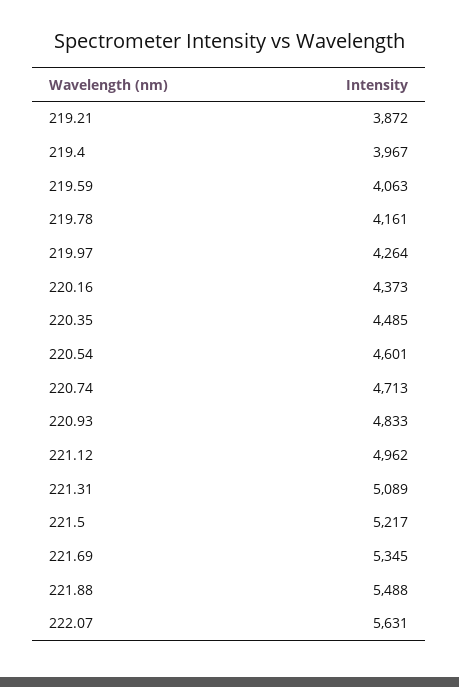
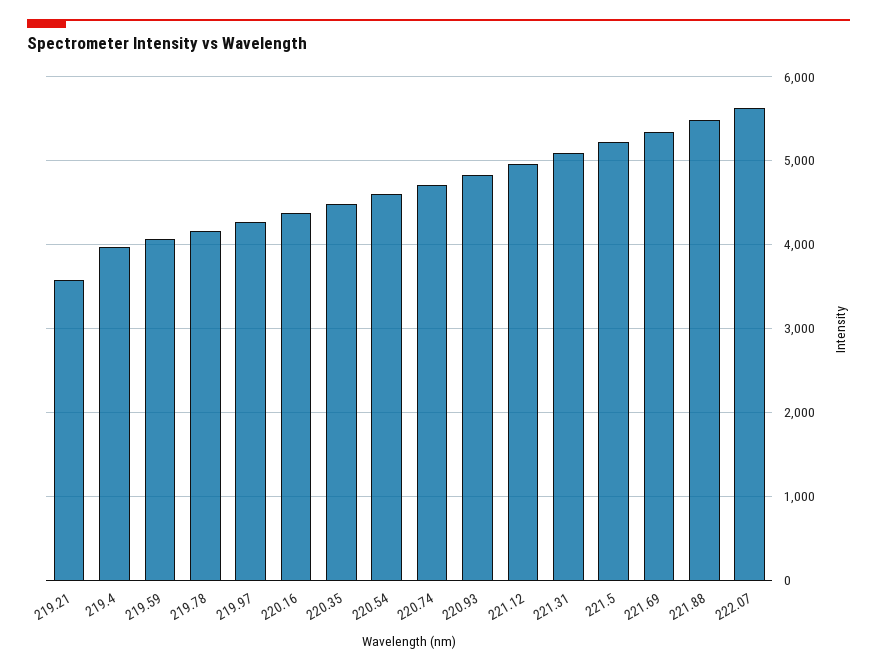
219.21: 3872 -> 3600

